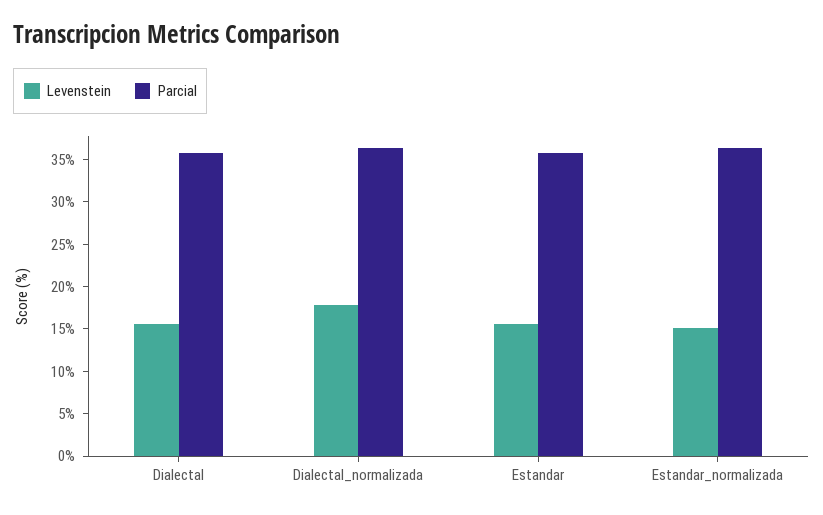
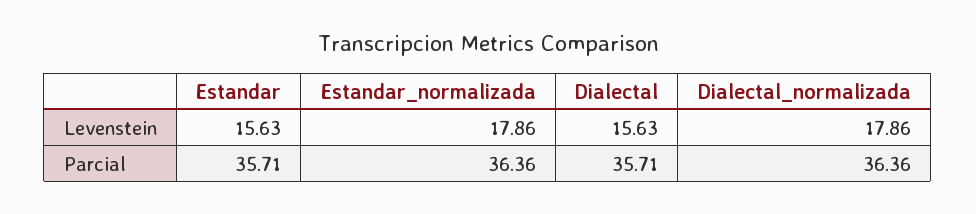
Levenstein, Estandar_normalizada: 15 -> 17.86

